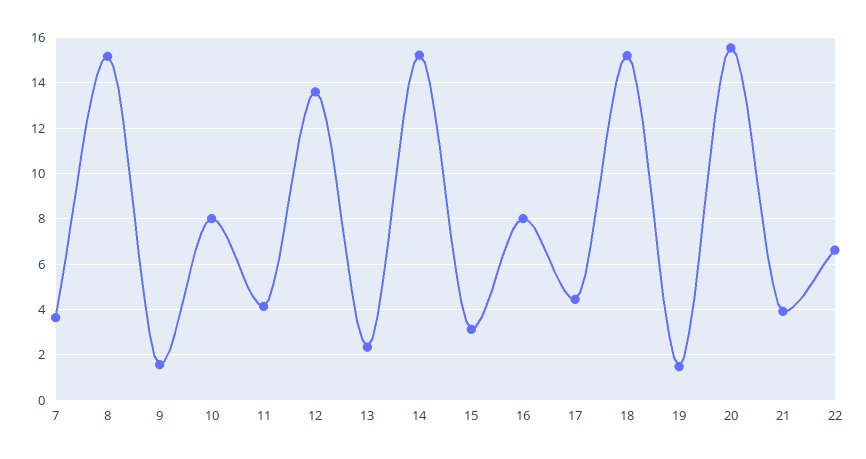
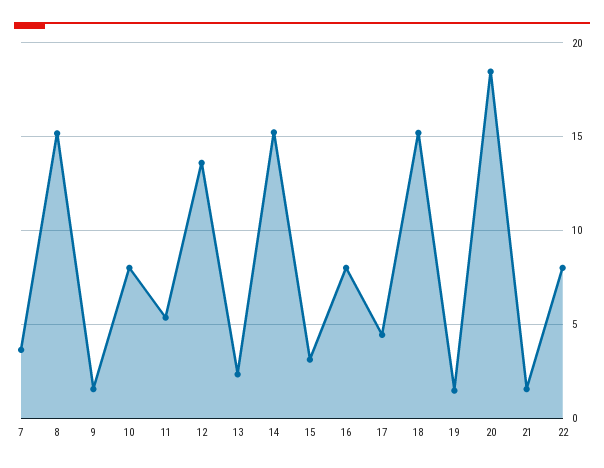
11: 4 -> 5.5
20: 15.5 -> 18.5
21: 4 -> 1.5
22: 6.5 -> 8

